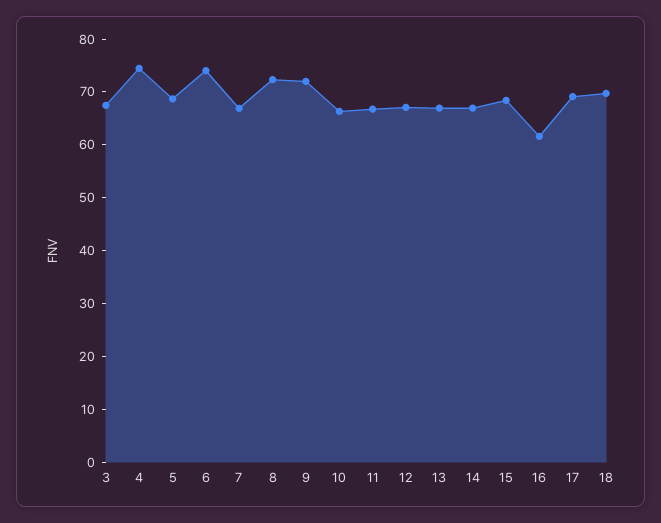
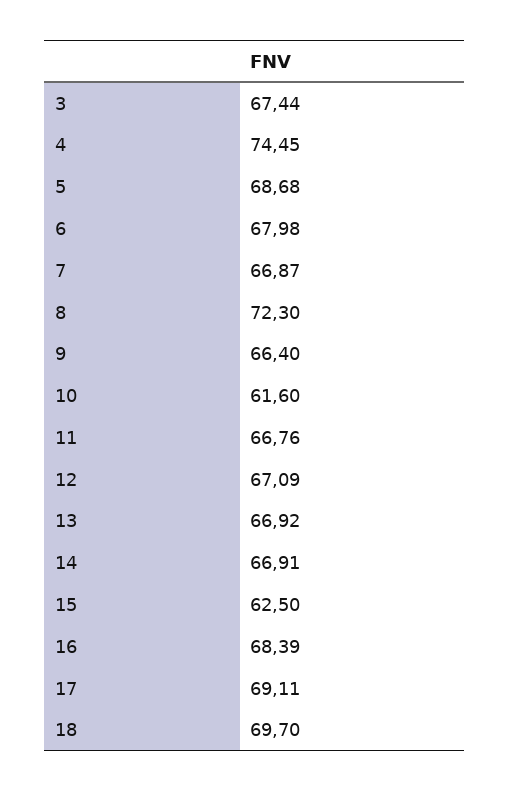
6: 74 -> 67.98
9: 72 -> 66.4
10: 66 -> 61.6
15: 68 -> 62.5
16: 62 -> 68.39

